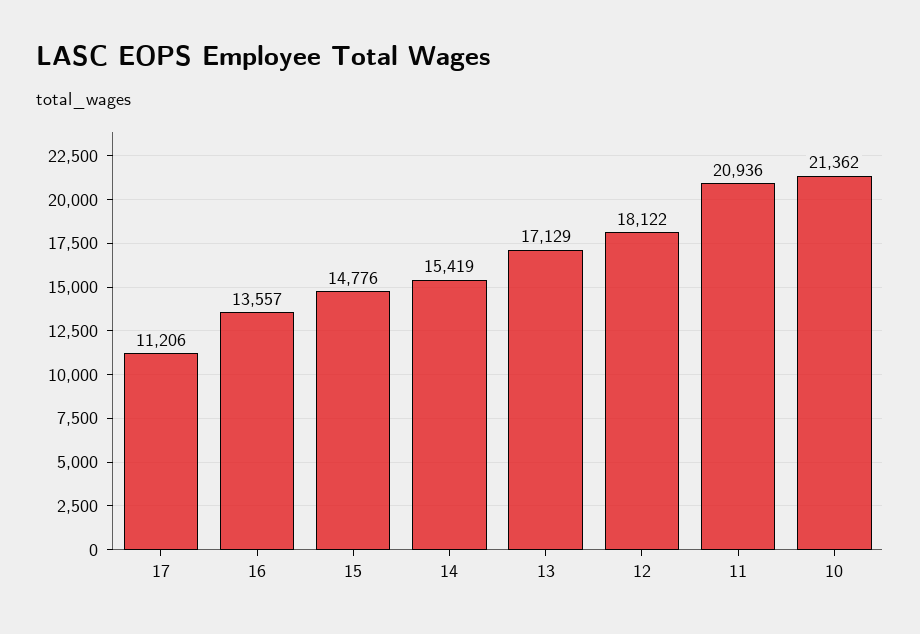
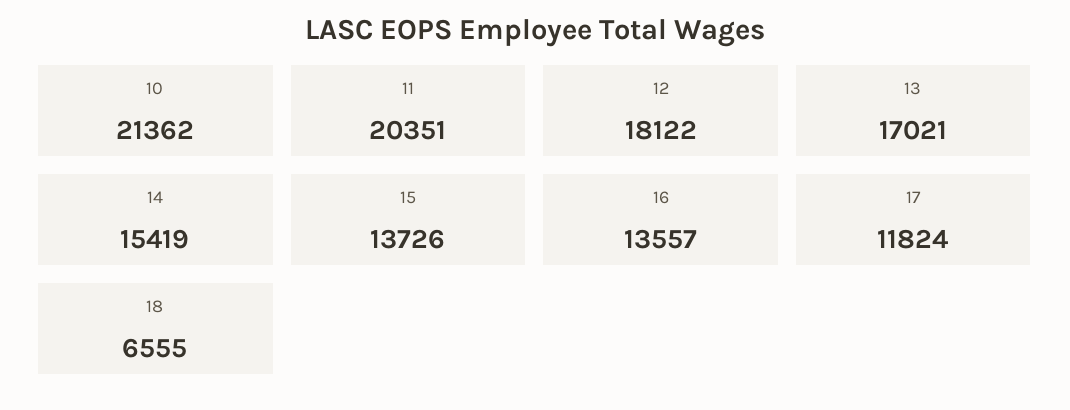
17: 11206 -> 11824
15: 14776 -> 13726
13: 17129 -> 17021
11: 20936 -> 20351
18: none -> 6555

